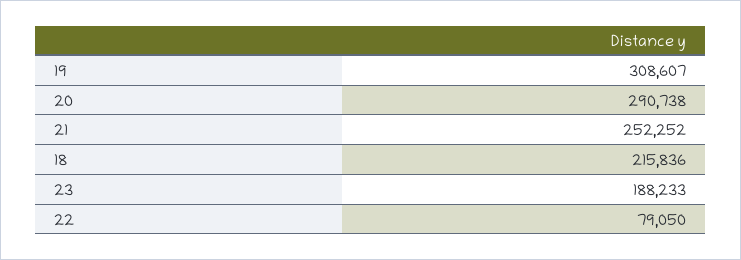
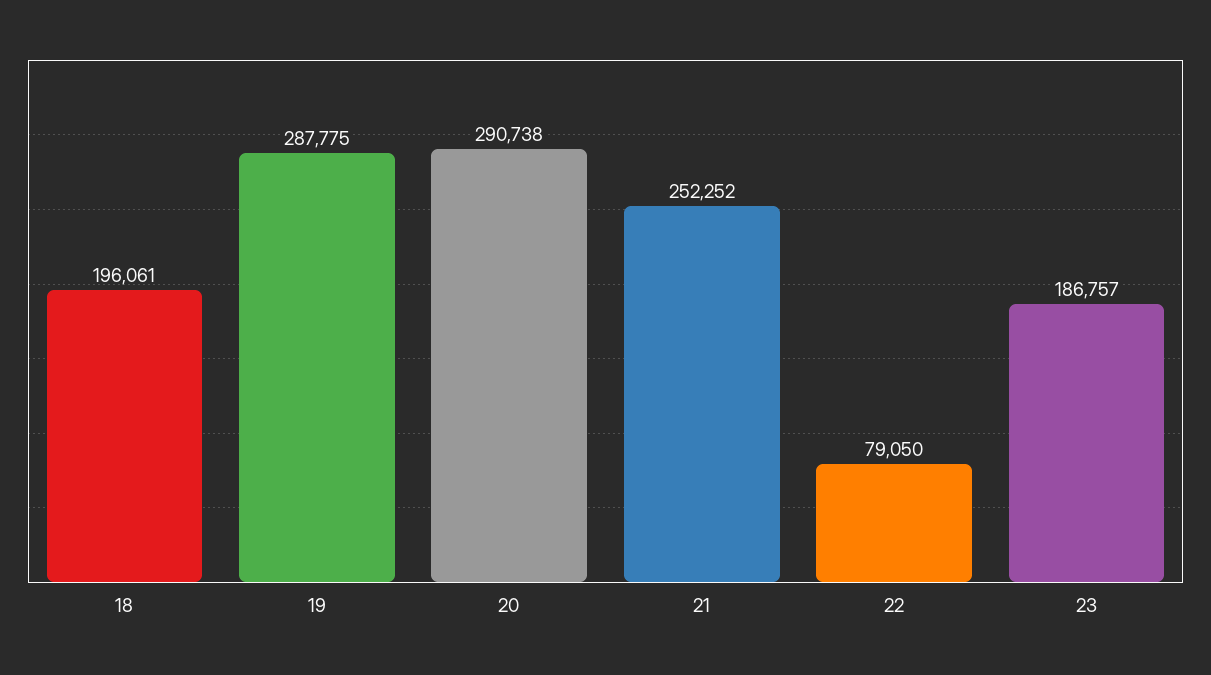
19: 308607 -> 287775
18: 215836 -> 196061
23: 188233 -> 186757

